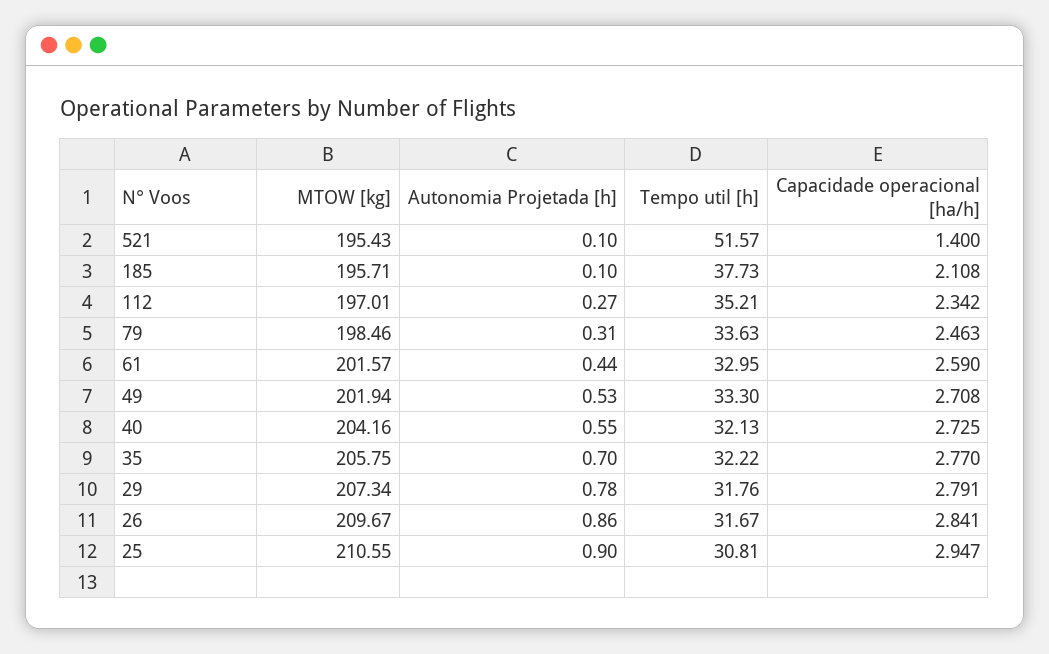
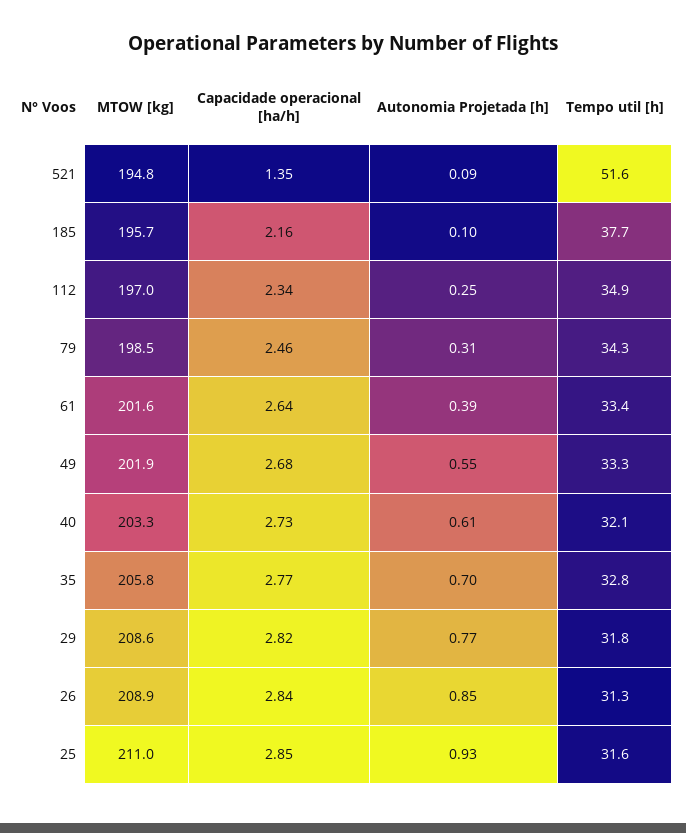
MTOW [kg], 521: 195.43 -> 194.8
Autonomia Projetada [h], 521: 0.1 -> 0.09
Capacidade operacional [ha/h], 521: 1.4 -> 1.35
Capacidade operacional [ha/h], 185: 2.108 -> 2.16
Autonomia Projetada [h], 112: 0.27 -> 0.25
Tempo util [h], 112: 35.21 -> 34.9
Tempo util [h], 79: 33.63 -> 34.3
Autonomia Projetada [h], 61: 0.44 -> 0.39
Tempo util [h], 61: 32.95 -> 33.4
Capacidade operacional [ha/h], 61: 2.59 -> 2.64
Autonomia Projetada [h], 49: 0.53 -> 0.55
Capacidade operacional [ha/h], 49: 2.708 -> 2.68
MTOW [kg], 40: 204.16 -> 203.3
Autonomia Projetada [h], 40: 0.55 -> 0.61
Tempo util [h], 35: 32.22 -> 32.8
MTOW [kg], 29: 207.34 -> 208.6
Autonomia Projetada [h], 29: 0.78 -> 0.77
Capacidade operacional [ha/h], 29: 2.791 -> 2.82
MTOW [kg], 26: 209.67 -> 208.9
Autonomia Projetada [h], 26: 0.86 -> 0.85
Tempo util [h], 26: 31.67 -> 31.3
MTOW [kg], 25: 210.55 -> 211
Autonomia Projetada [h], 25: 0.9 -> 0.93
Tempo util [h], 25: 30.81 -> 31.6
Capacidade operacional [ha/h], 25: 2.947 -> 2.85

